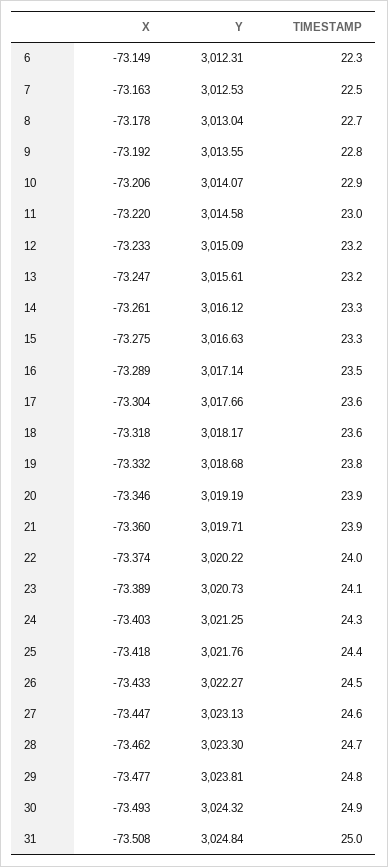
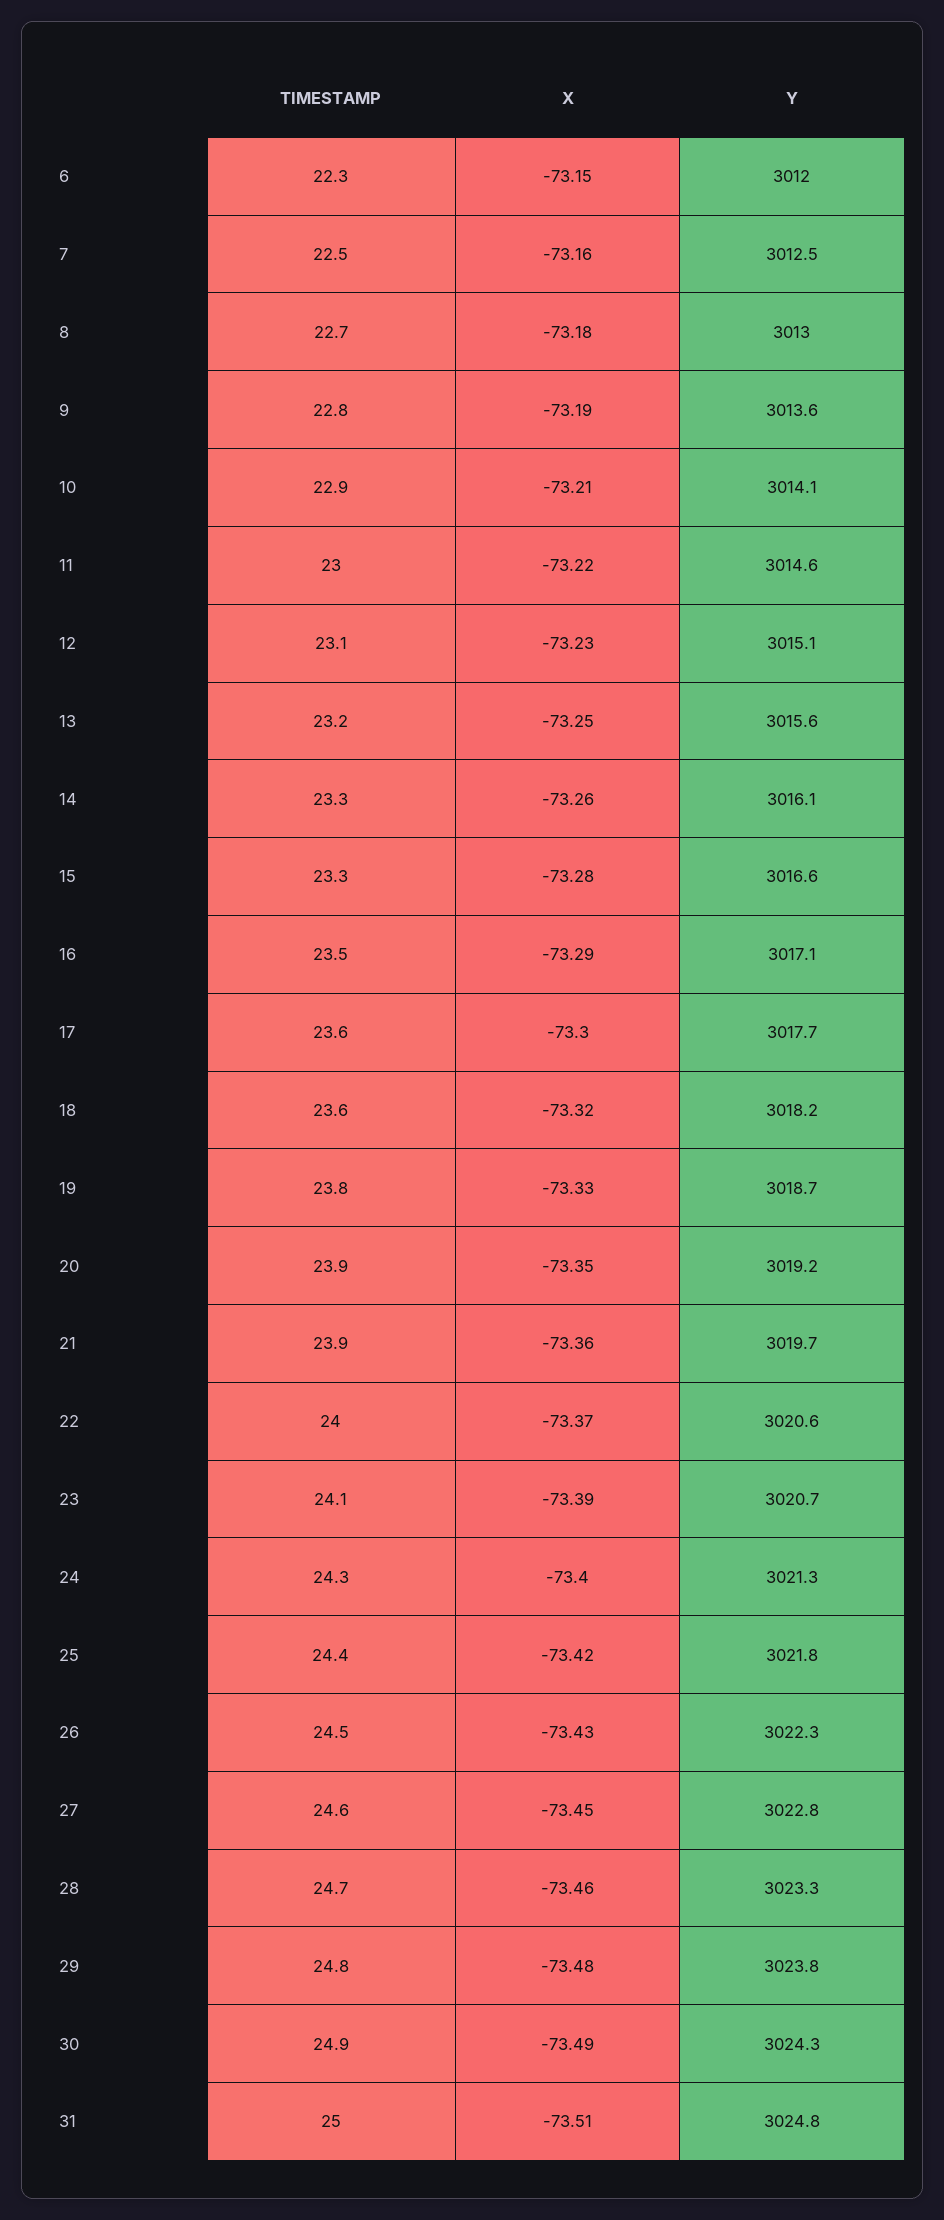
Y, 6: 3012.31 -> 3012
TIMESTAMP, 12: 23.2 -> 23.1
Y, 22: 3020.22 -> 3020.6
Y, 27: 3023.13 -> 3022.8

